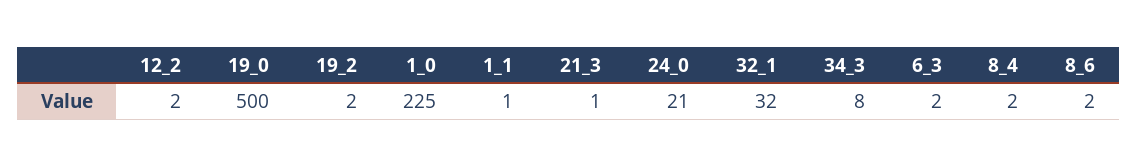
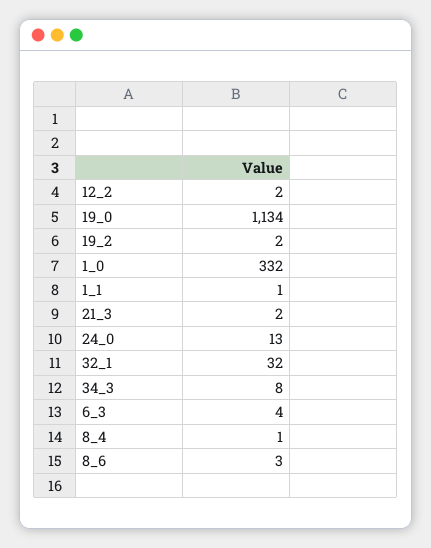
19_0: 500 -> 1134
1_0: 225 -> 332
21_3: 1 -> 2
24_0: 21 -> 13
6_3: 2 -> 4
8_4: 2 -> 1
8_6: 2 -> 3

